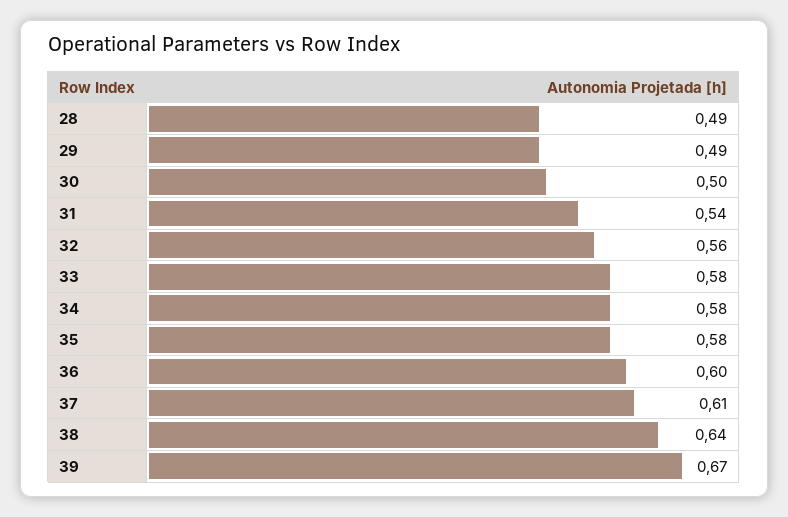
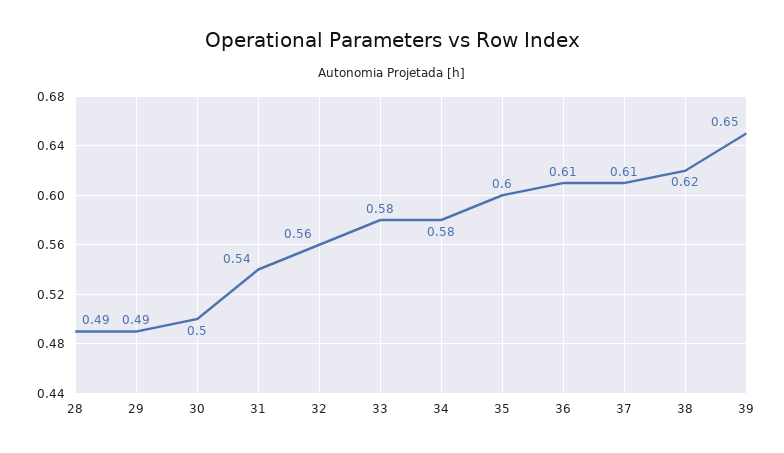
35: 0.58 -> 0.6
36: 0.6 -> 0.61
38: 0.64 -> 0.62
39: 0.67 -> 0.65

